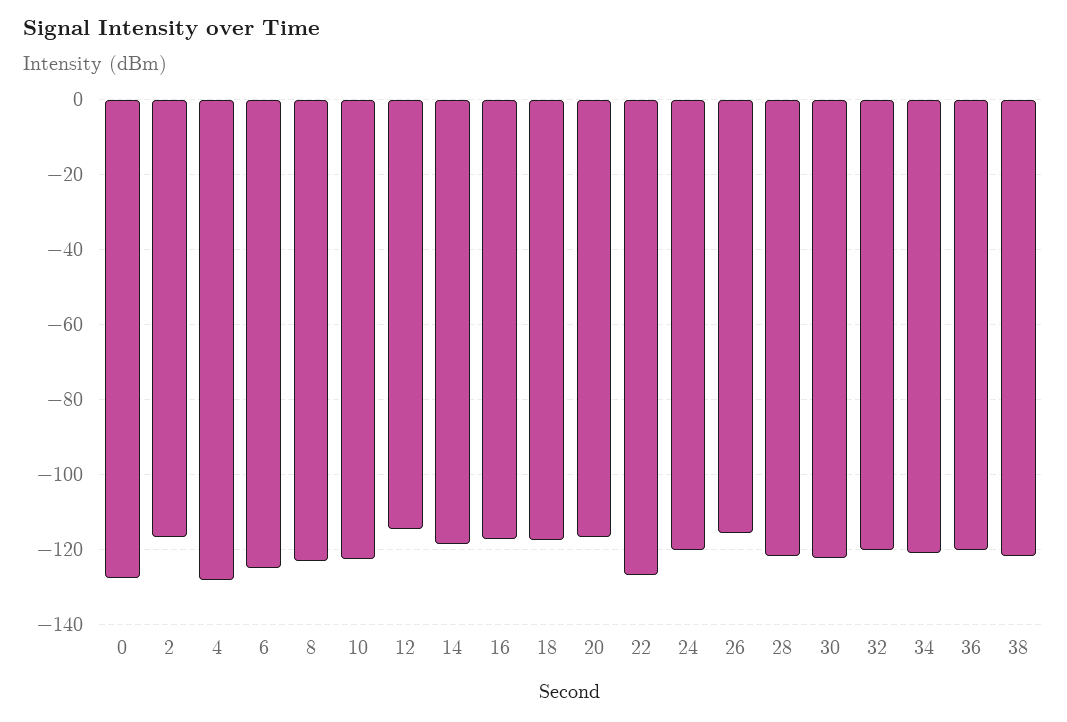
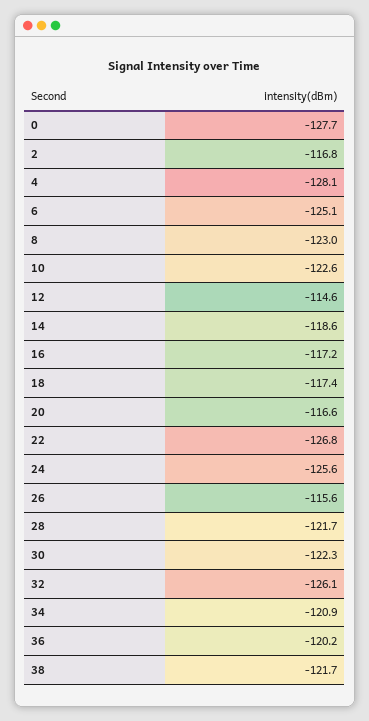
24: -120 -> -125.6
32: -120 -> -126.1

